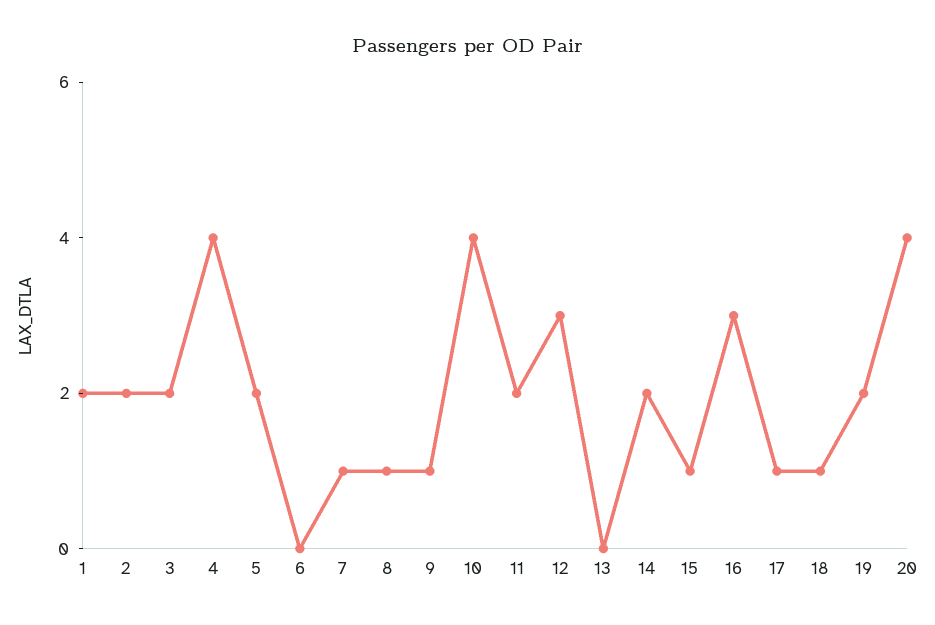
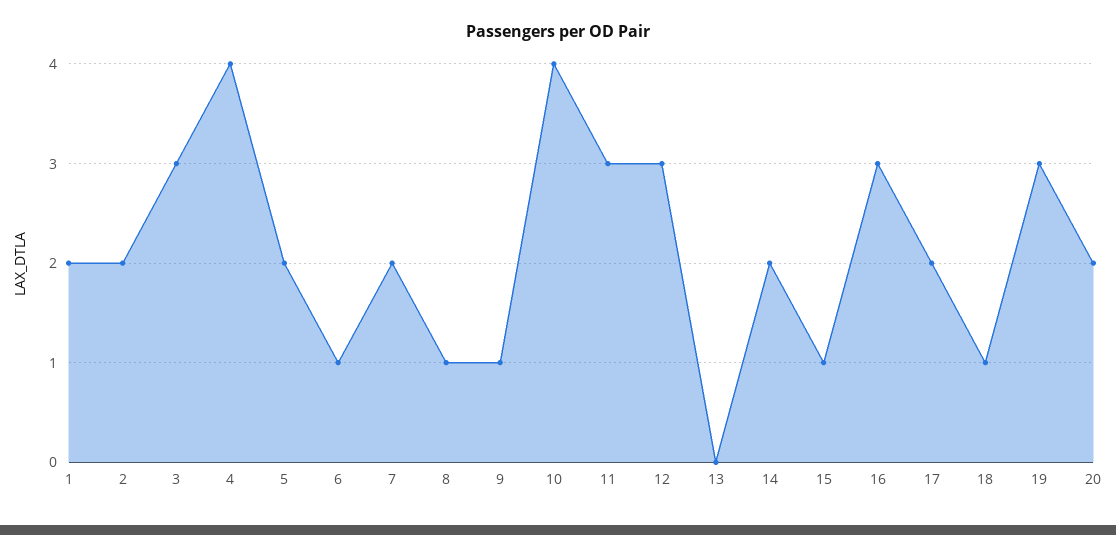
3: 2 -> 3
6: 0 -> 1
7: 1 -> 2
11: 2 -> 3
17: 1 -> 2
19: 2 -> 3
20: 4 -> 2

